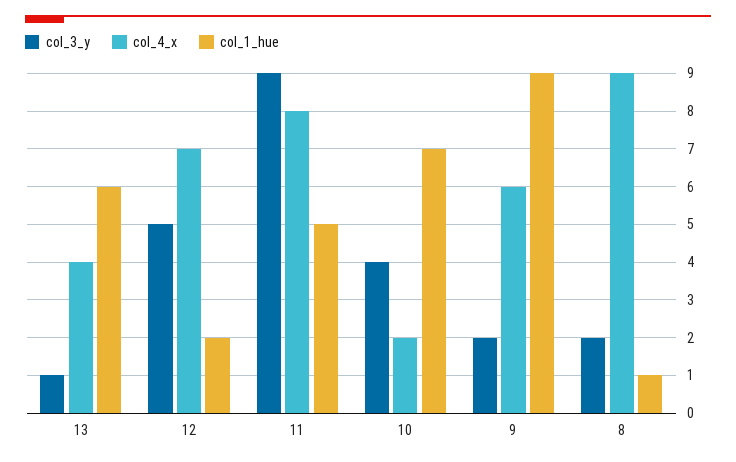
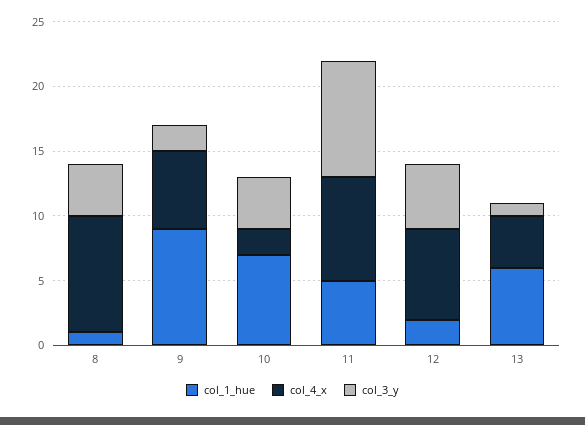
col_3_y, 8: 2 -> 4

